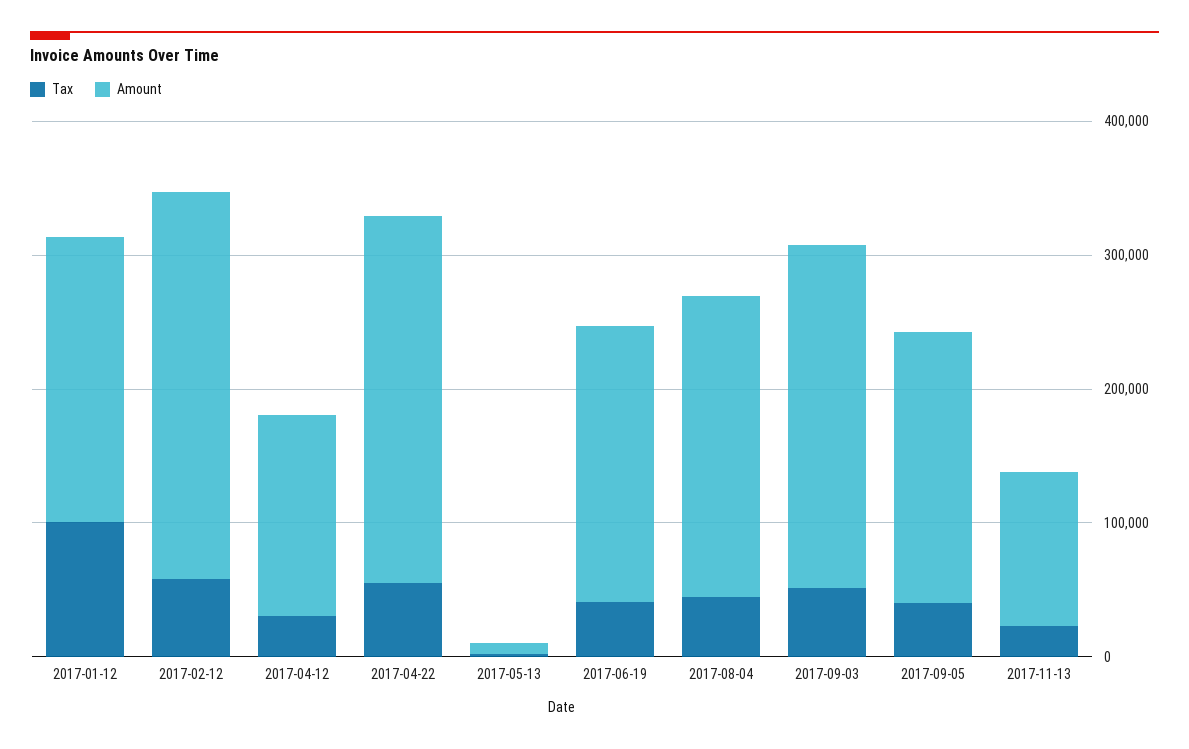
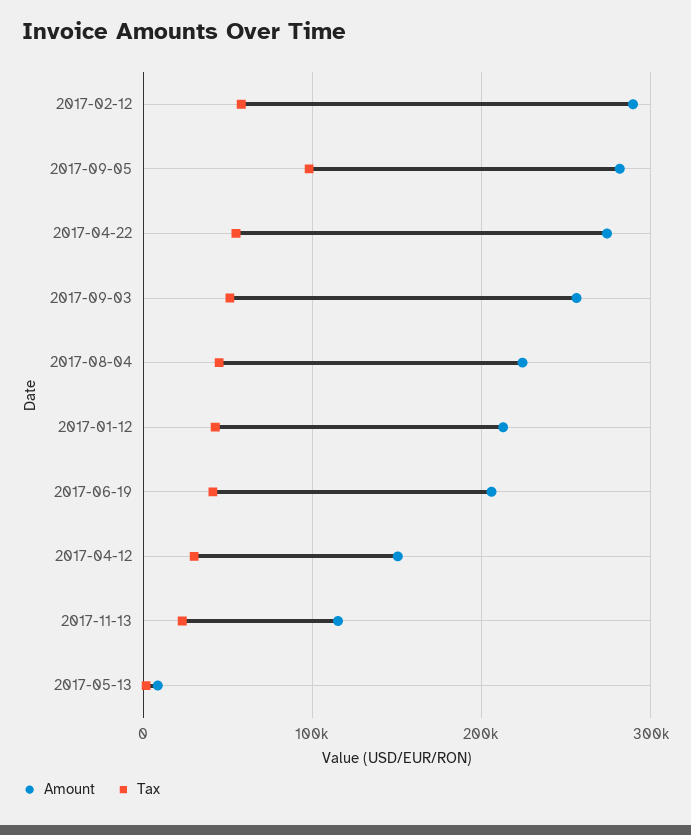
Tax, 2017-01-12: 100000 -> 40000
Tax, 2017-09-05: 40000 -> 100000
Amount, 2017-09-05: 200000 -> 280000

